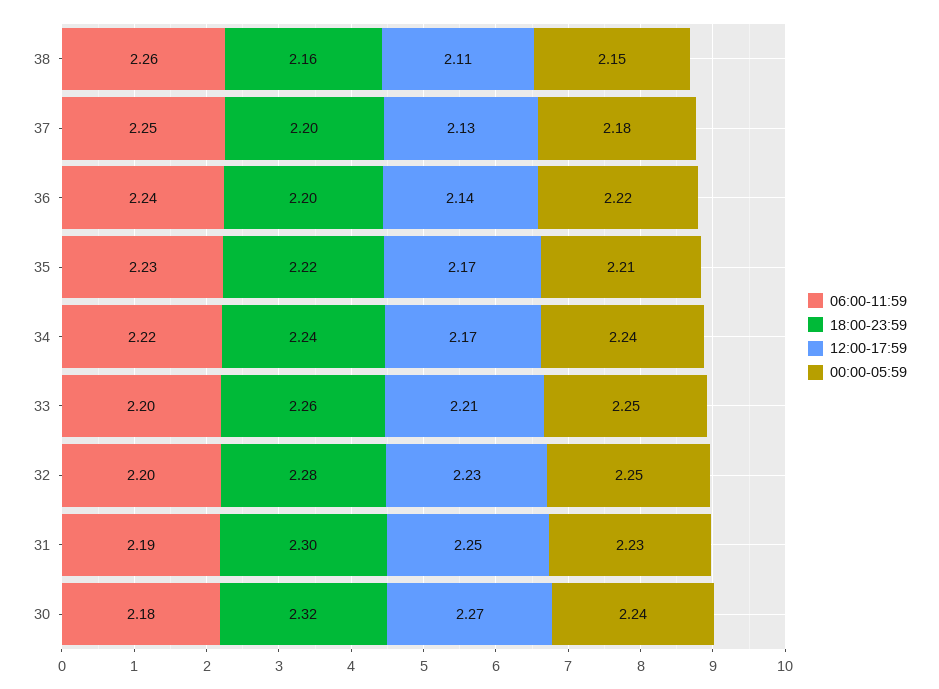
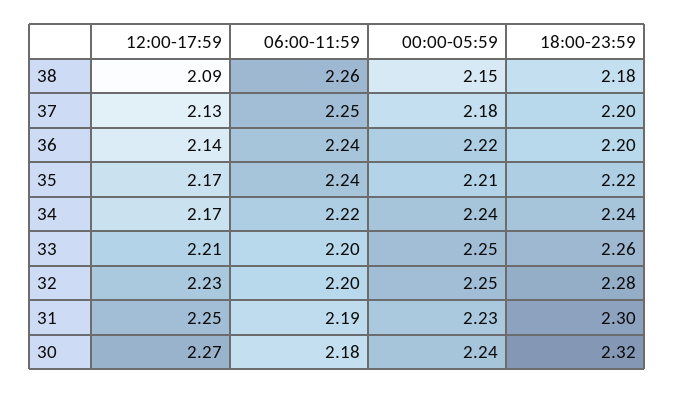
18:00-23:59, 38: 2.16 -> 2.18
12:00-17:59, 38: 2.11 -> 2.09
06:00-11:59, 35: 2.23 -> 2.24

